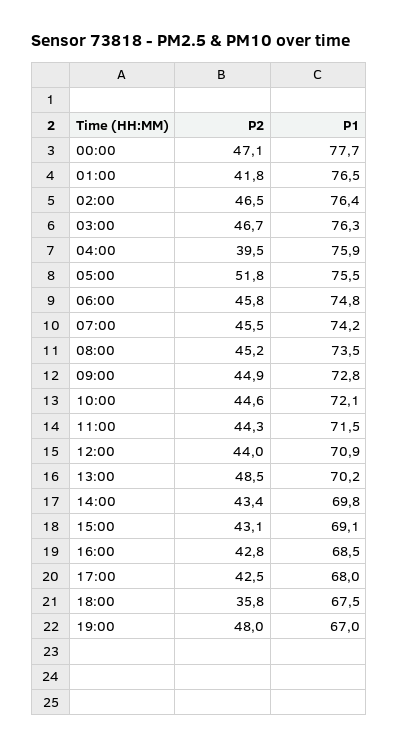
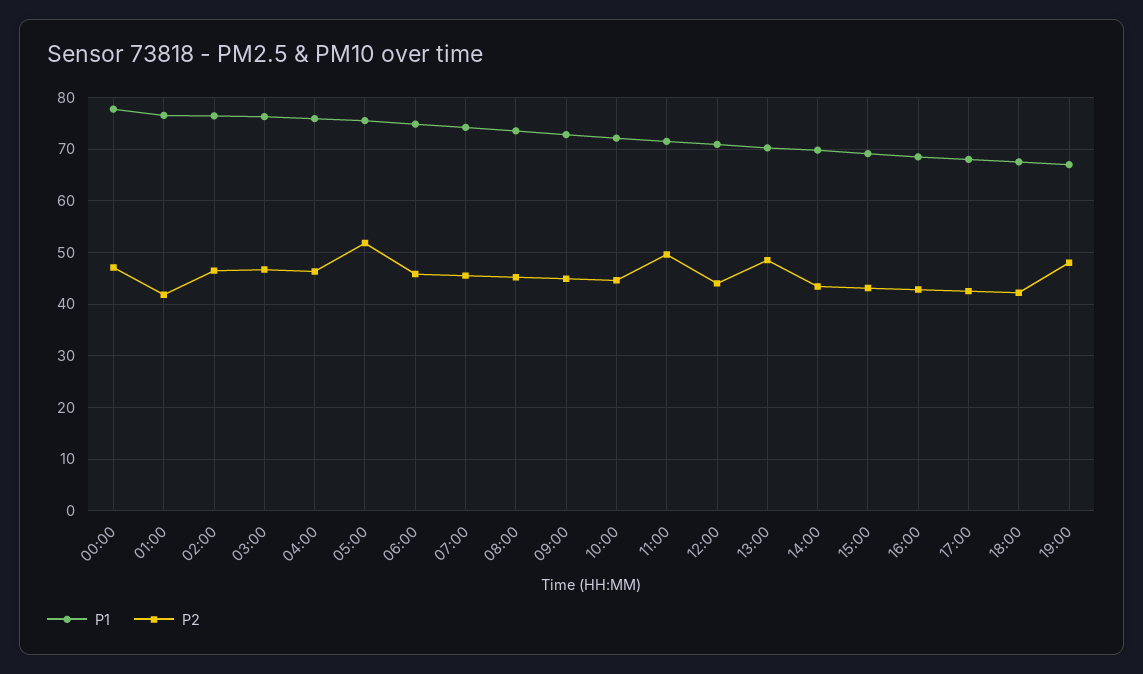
P2, 04:00: 39.5 -> 46
P2, 11:00: 44.3 -> 50
P2, 18:00: 35.8 -> 42

